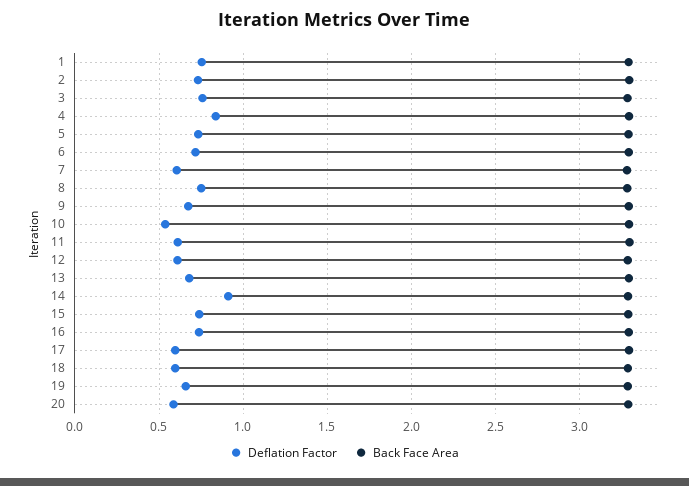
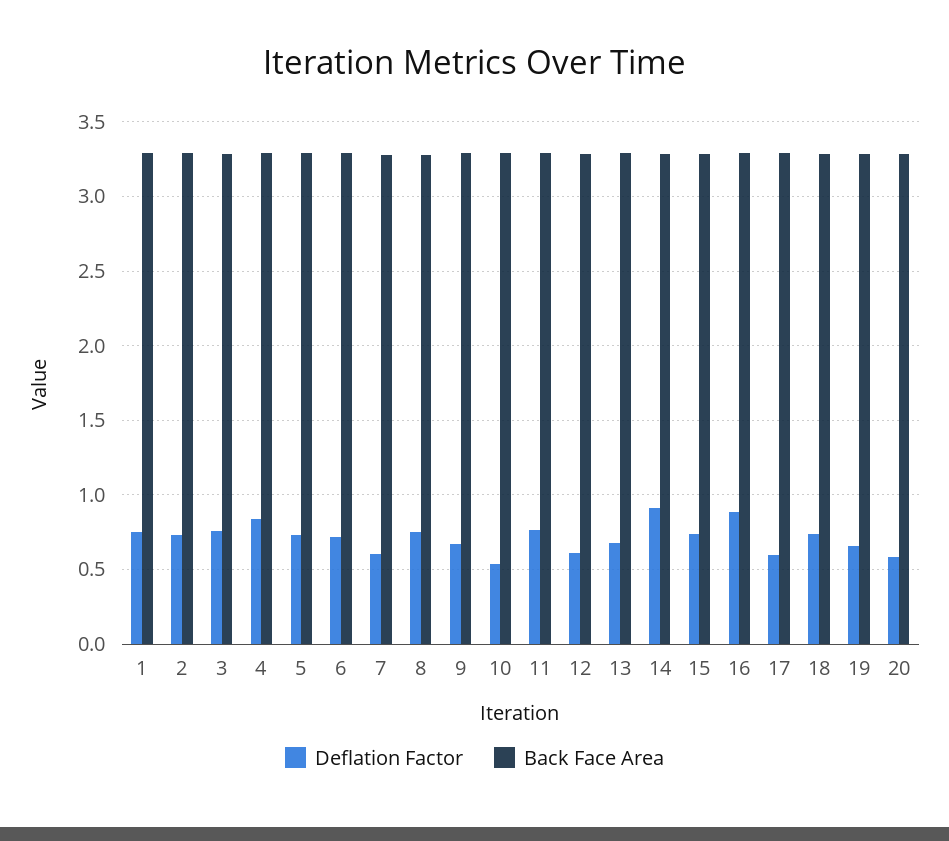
Deflation Factor, 11: 0.6 -> 0.75
Deflation Factor, 16: 0.75 -> 0.9
Deflation Factor, 18: 0.6 -> 0.75

